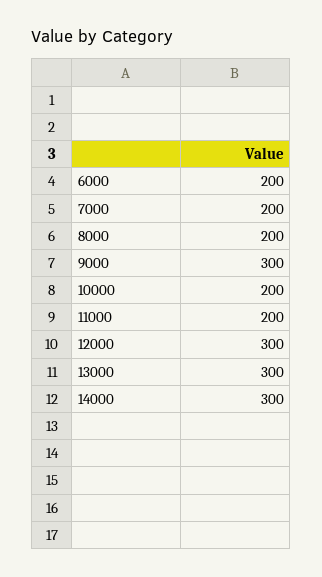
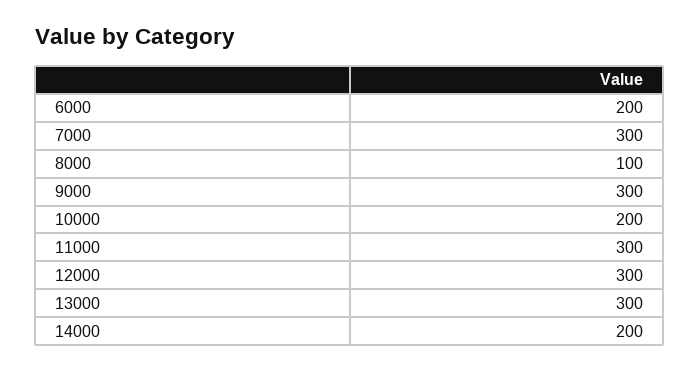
7000: 200 -> 300
8000: 200 -> 100
11000: 200 -> 300
14000: 300 -> 200

